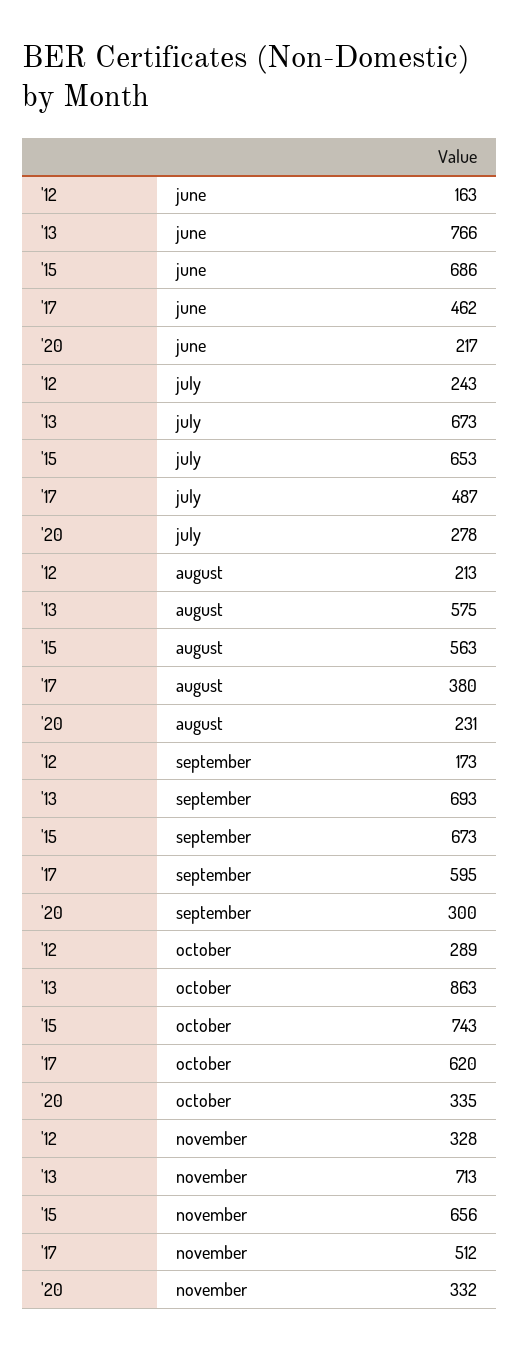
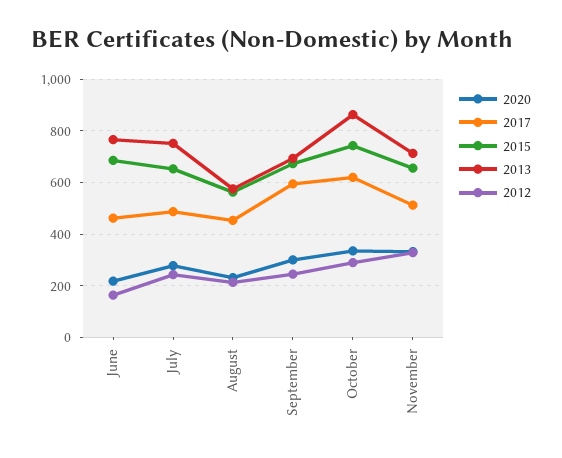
'13, july: 673 -> 750
'17, august: 380 -> 450
'12, september: 173 -> 250

